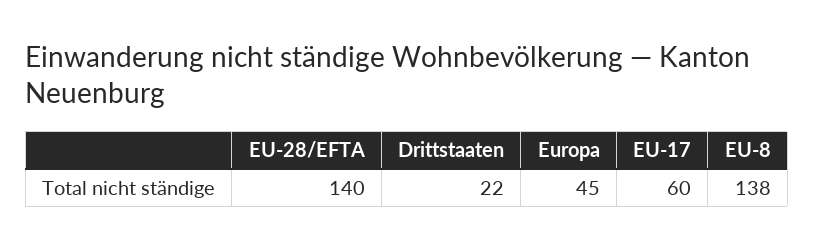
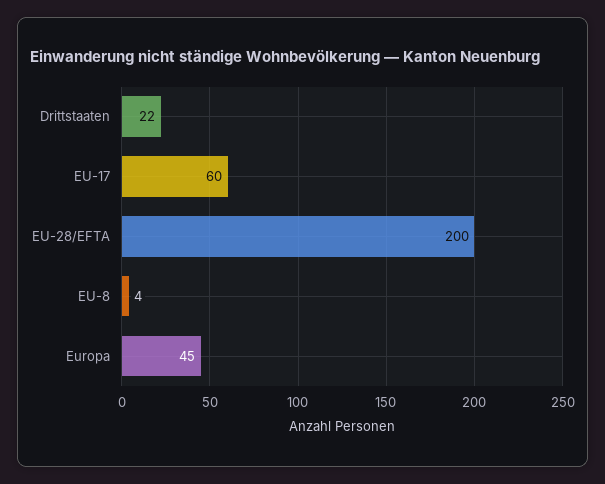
EU-28/EFTA: 140 -> 200
EU-8: 138 -> 4

